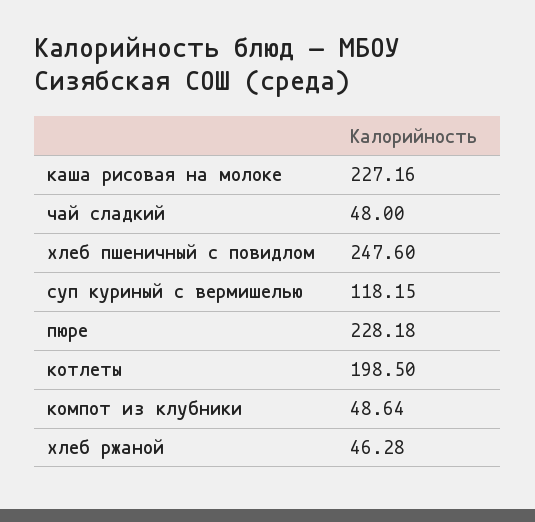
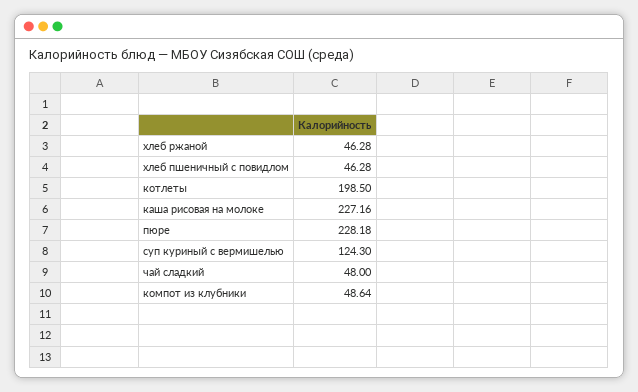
хлеб пшеничный с повидлом: 247.6 -> 46.28
суп куриный с вермишелью: 118.15 -> 124.3

